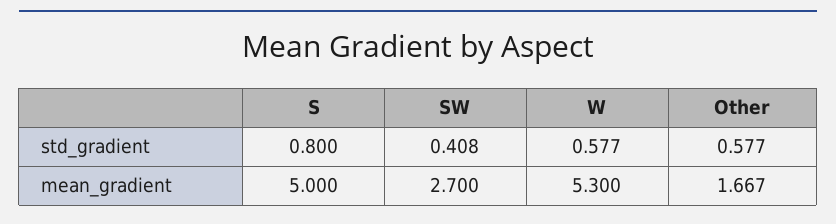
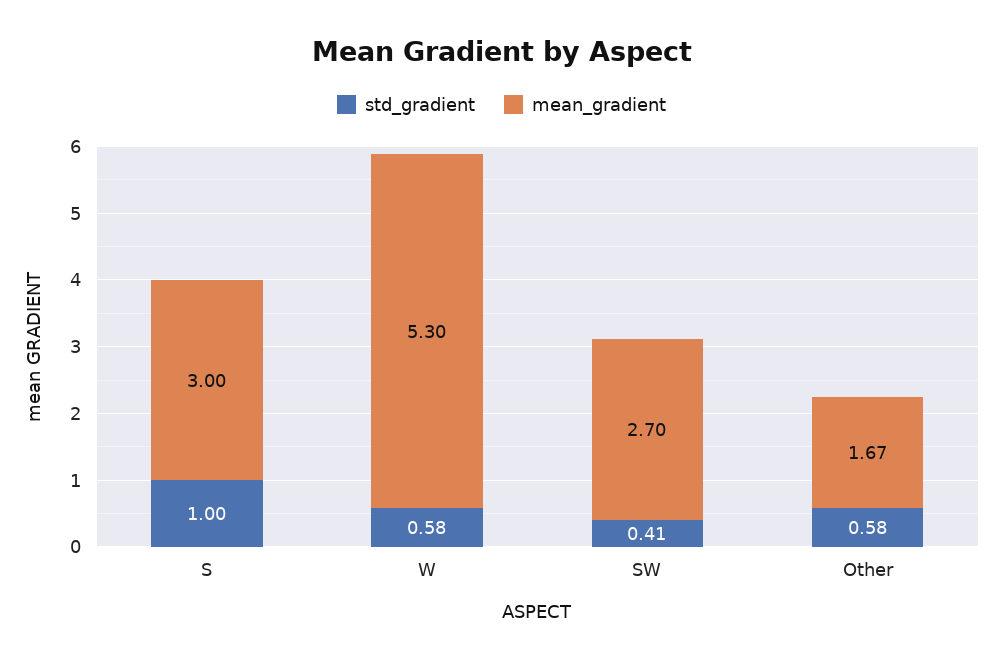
std_gradient, S: 0.8 -> 1
mean_gradient, S: 5 -> 3

